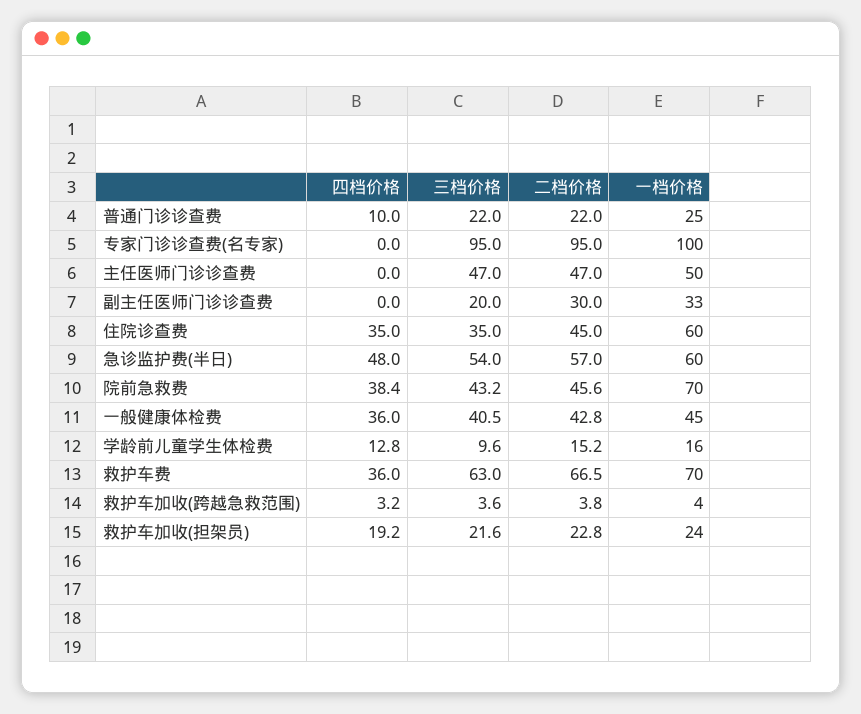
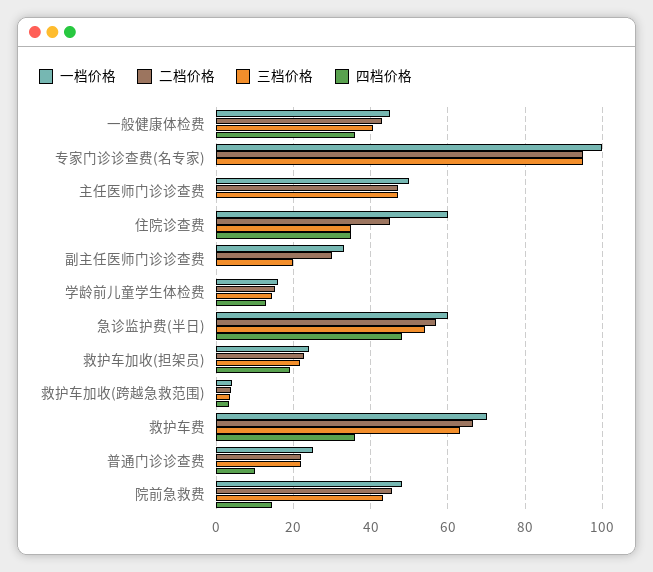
四档价格, 院前急救费: 38.4 -> 14
一档价格, 院前急救费: 70 -> 48
三档价格, 学龄前儿童学生体检费: 9.6 -> 14

